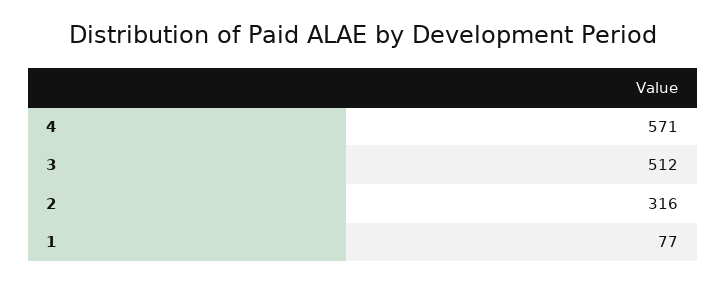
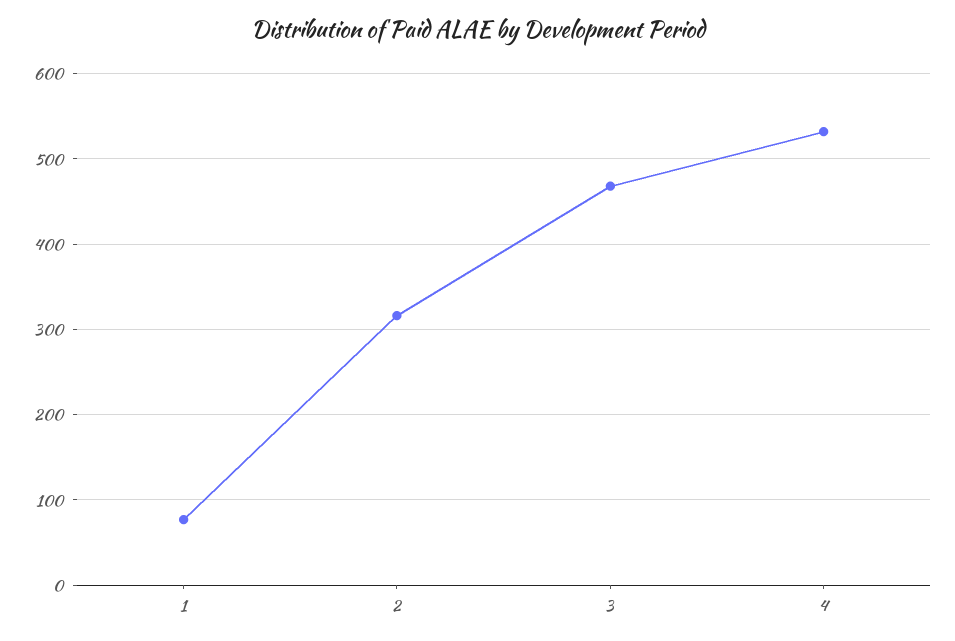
4: 571 -> 530
3: 512 -> 470

